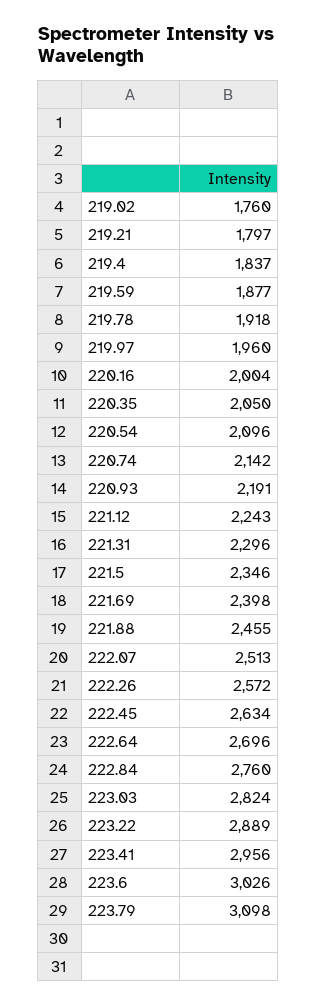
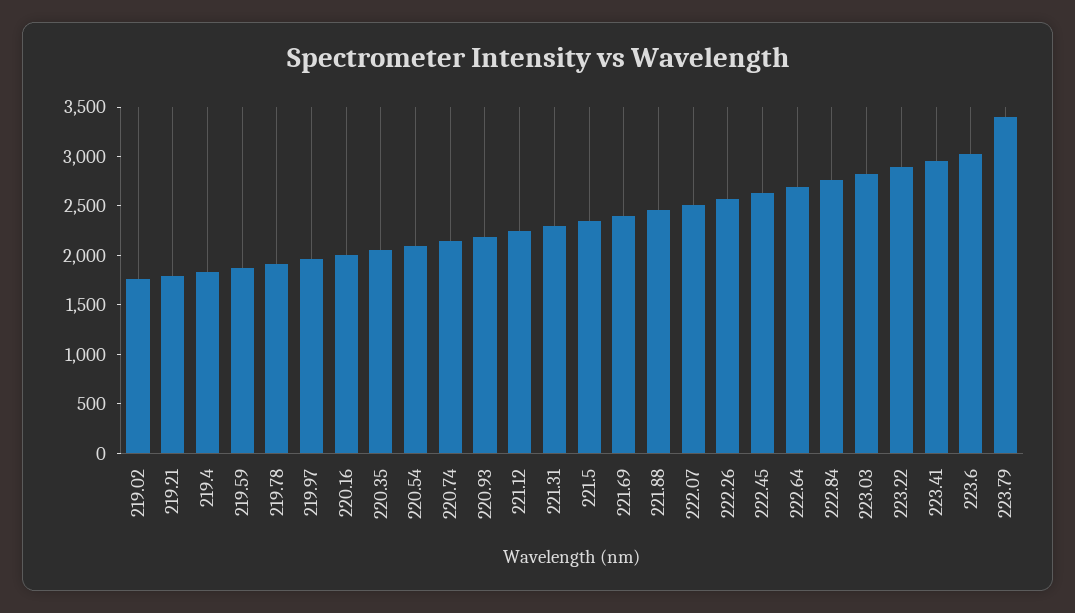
223.79: 3098 -> 3400

